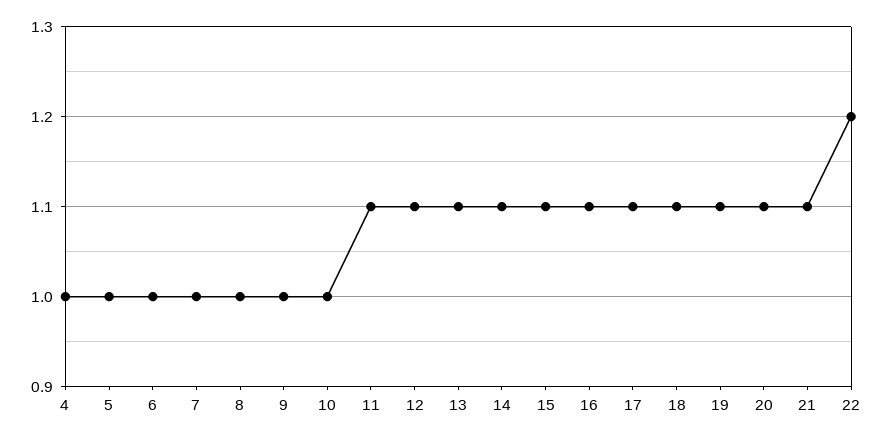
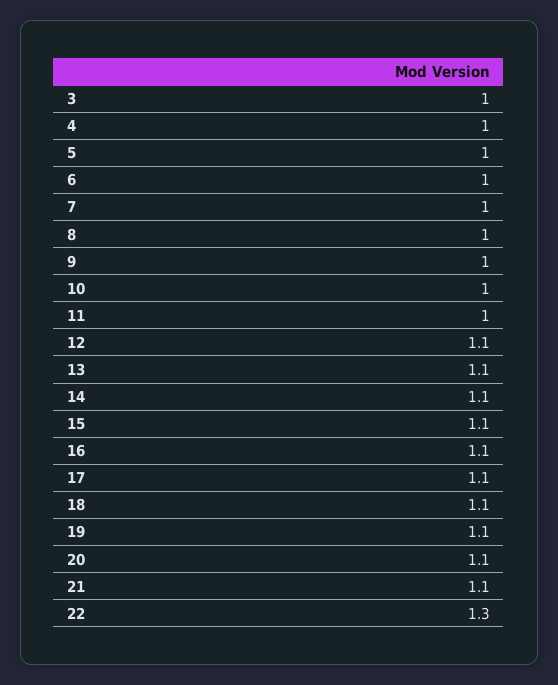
11: 1.1 -> 1
22: 1.2 -> 1.3
3: none -> 1

